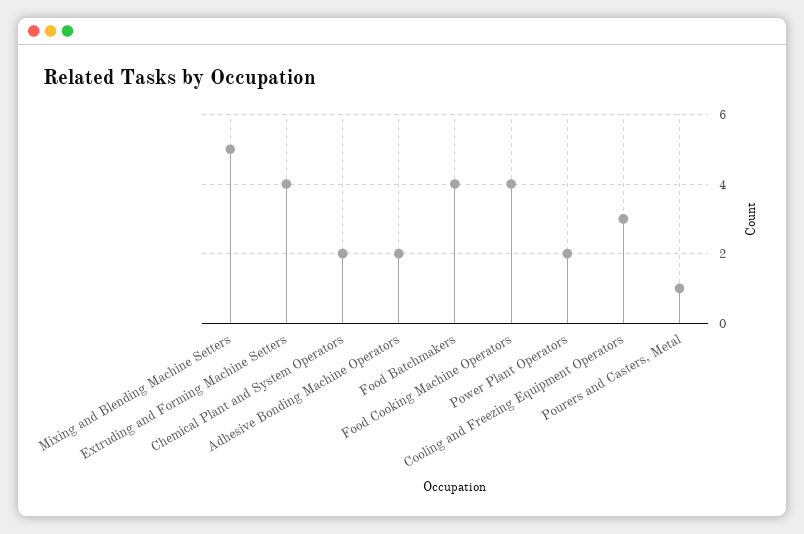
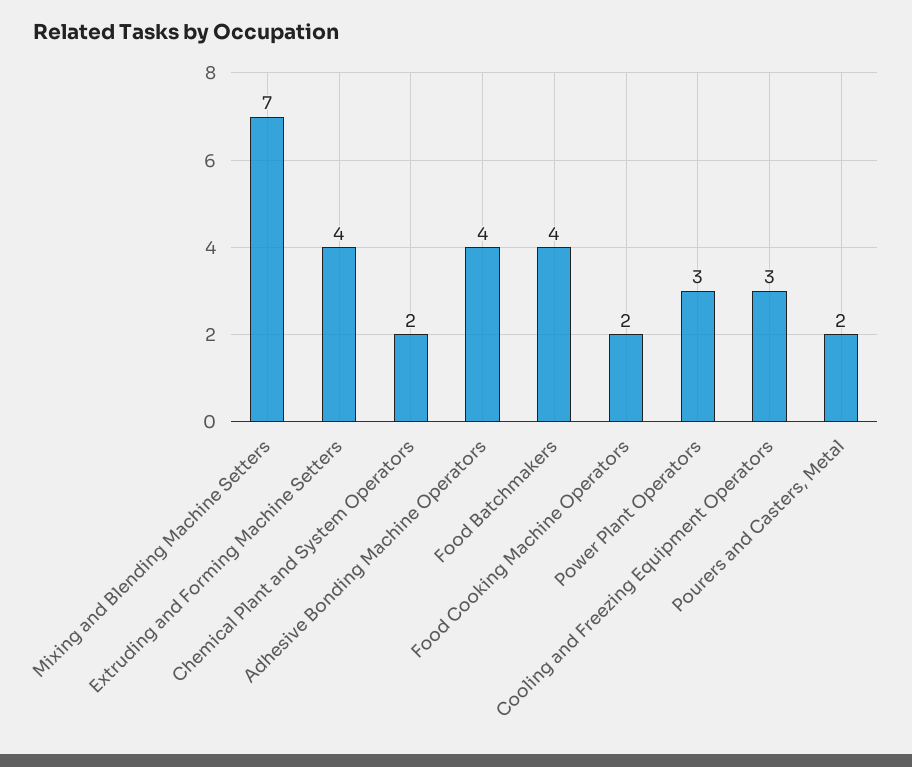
Mixing and Blending Machine Setters: 5 -> 7
Adhesive Bonding Machine Operators: 2 -> 4
Food Cooking Machine Operators: 4 -> 2
Power Plant Operators: 2 -> 3
Pourers and Casters, Metal: 1 -> 2

